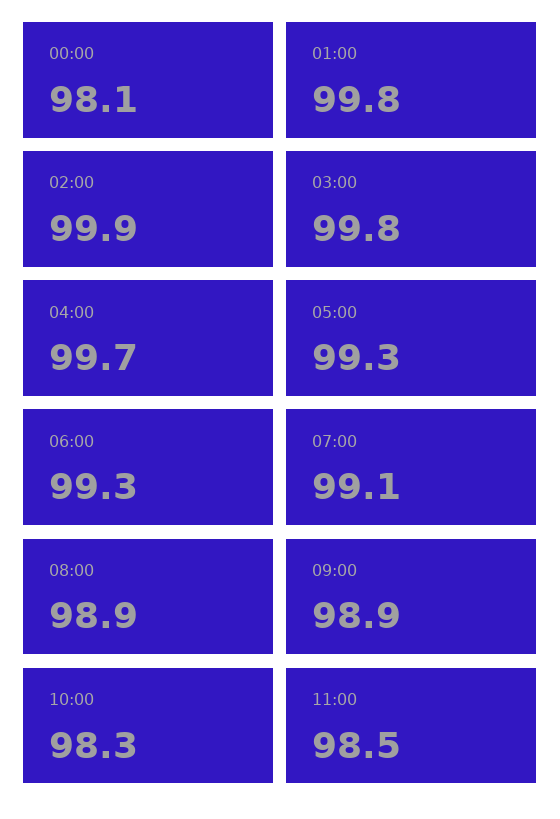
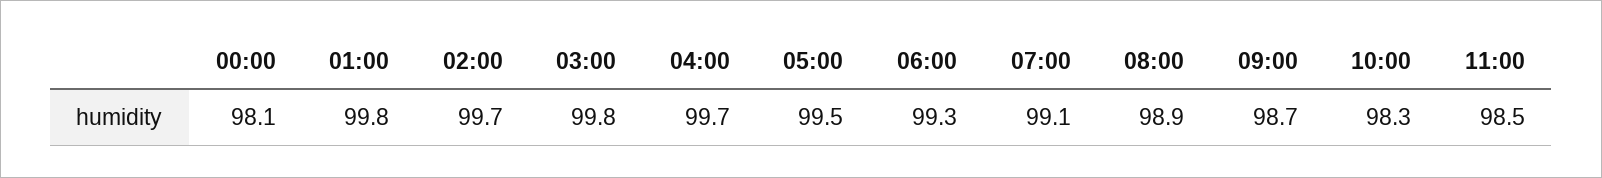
02:00: 99.9 -> 99.7
05:00: 99.3 -> 99.5
09:00: 98.9 -> 98.7

